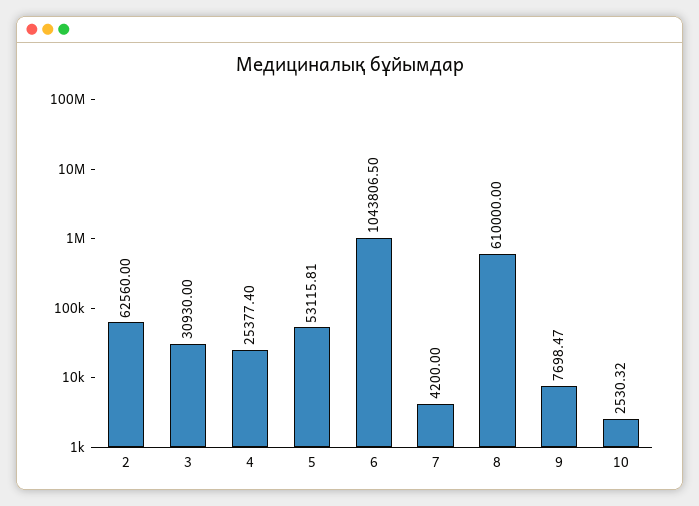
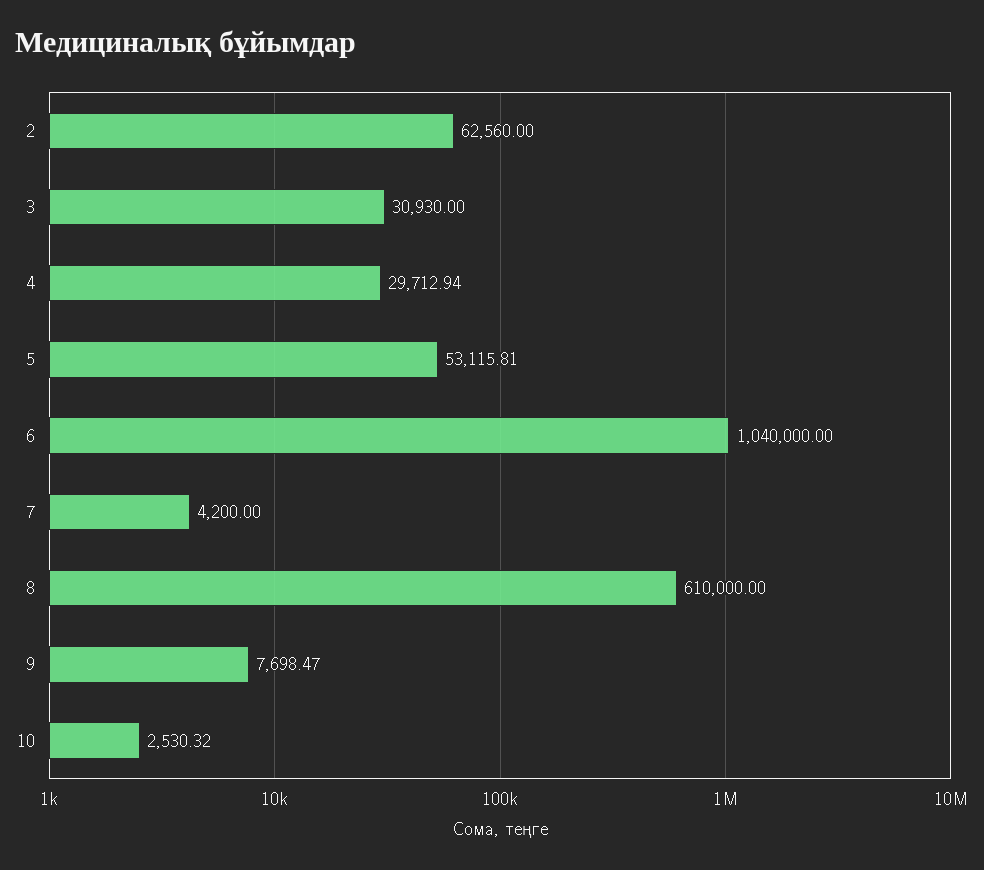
4: 25377.4 -> 29712.94
6: 1043806.5 -> 1040000

